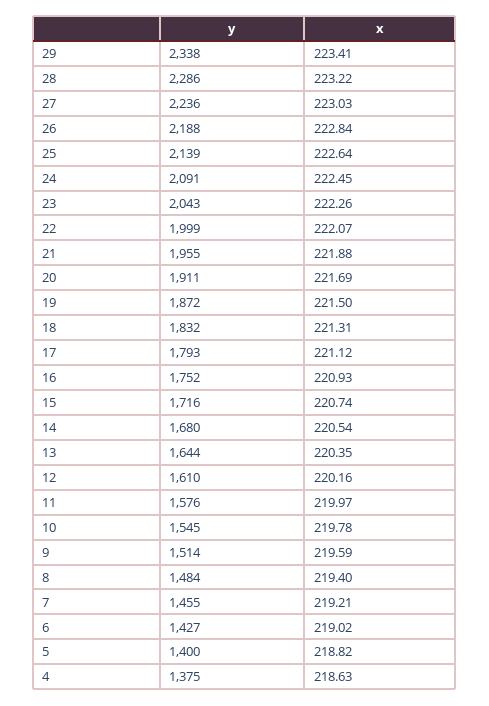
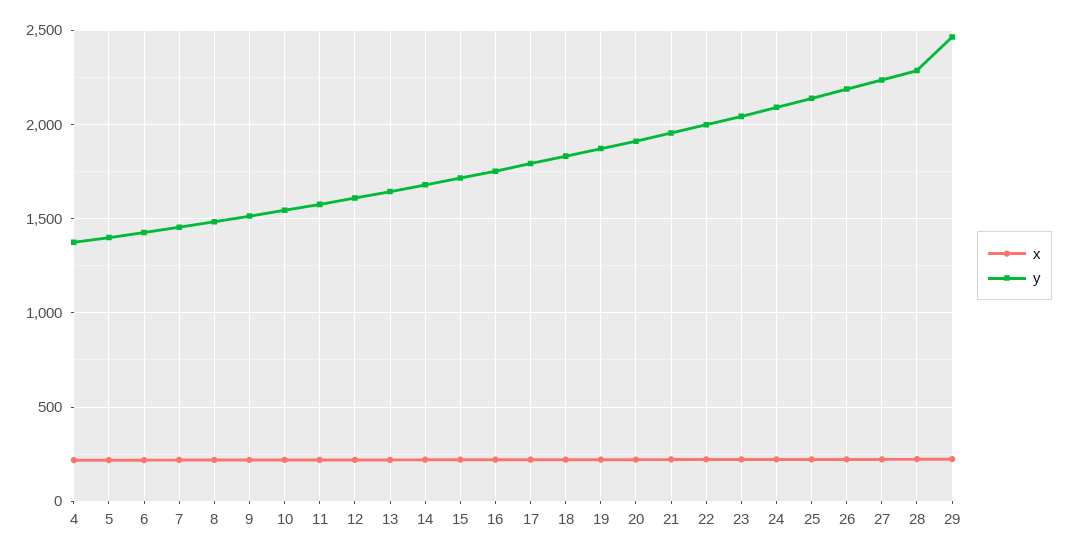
y, 29: 2338 -> 2450

